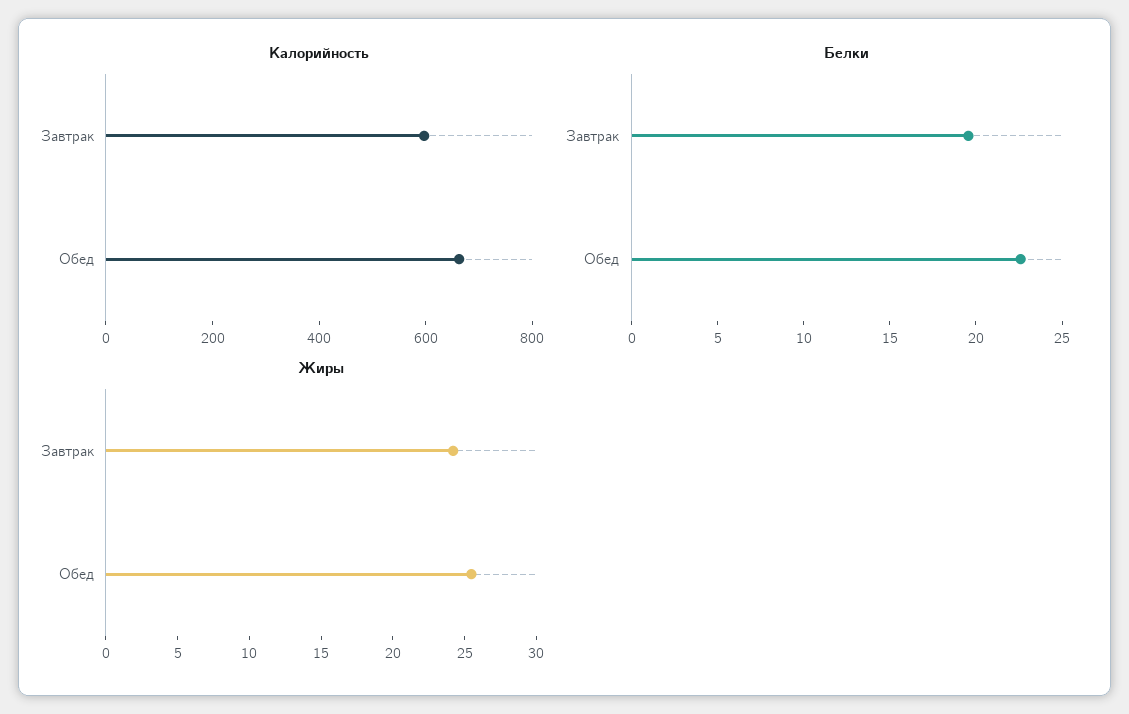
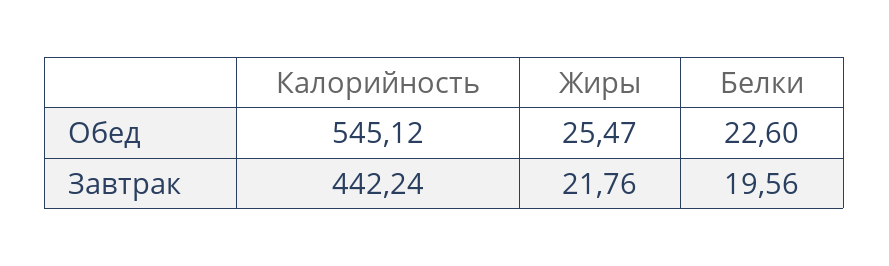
Калорийность, Завтрак: 600 -> 442.24
Калорийность, Обед: 650 -> 545.12
Жиры, Завтрак: 24 -> 21.76

